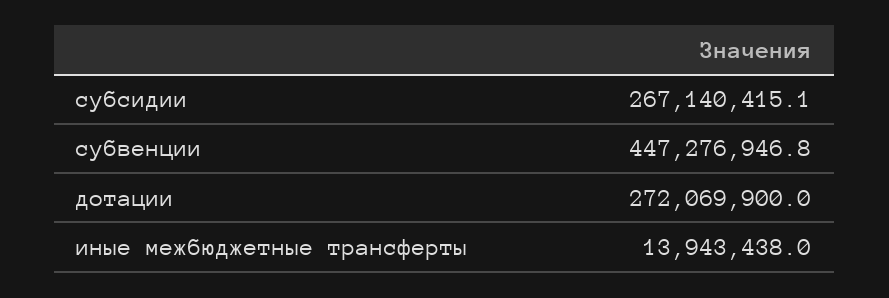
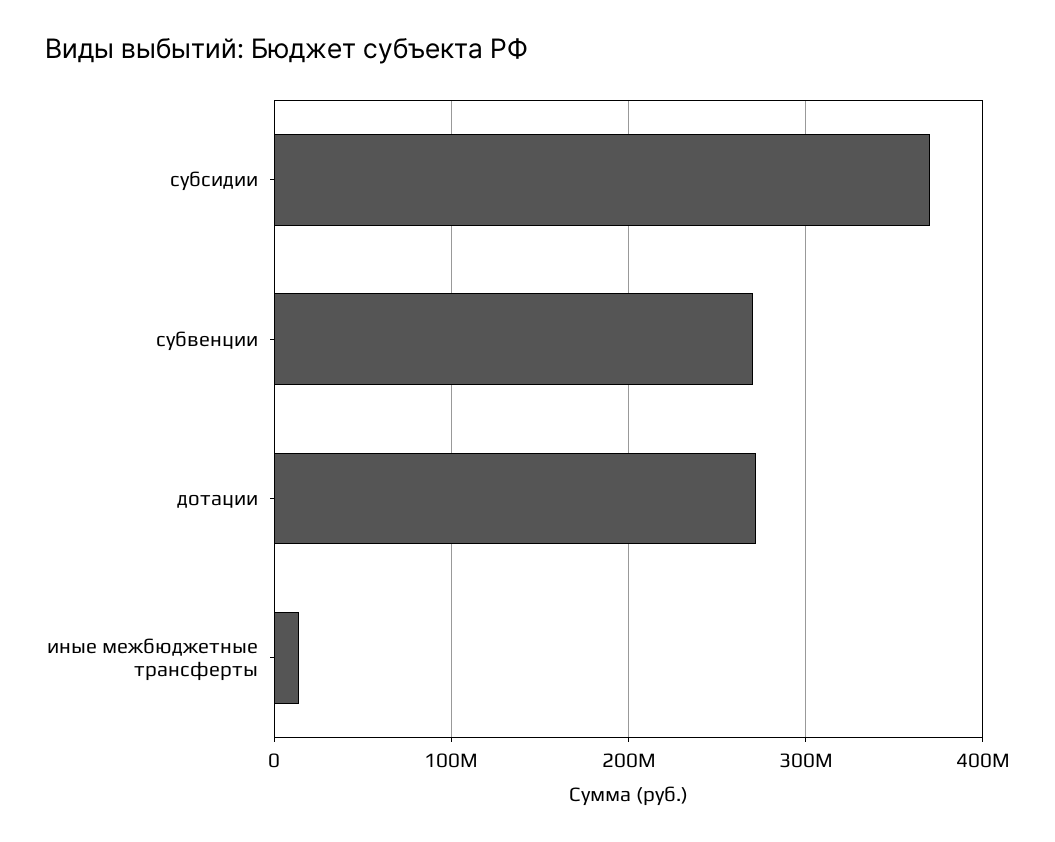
субсидии: 267140415.1 -> 370000000
субвенции: 447276946.8 -> 270000000

